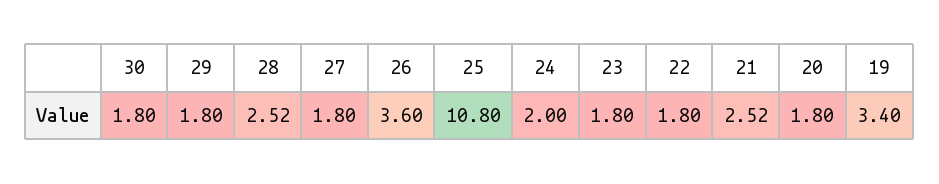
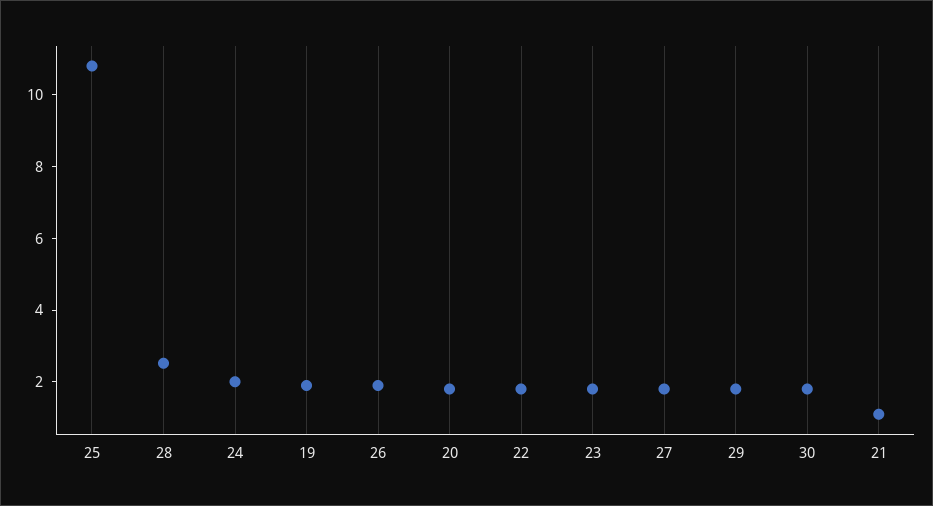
26: 3.6 -> 2
21: 2.52 -> 1
19: 3.4 -> 2

